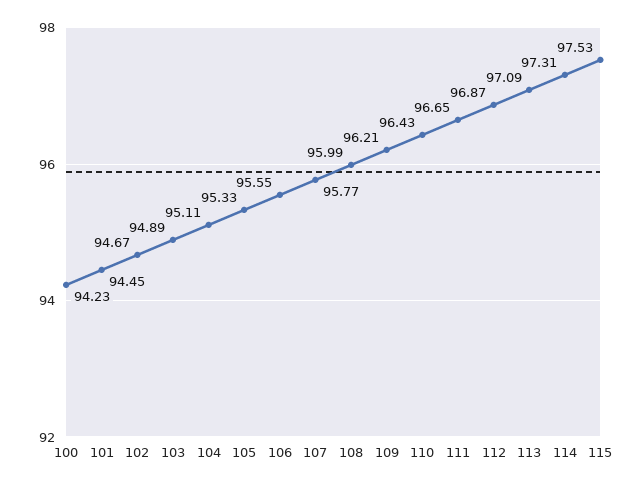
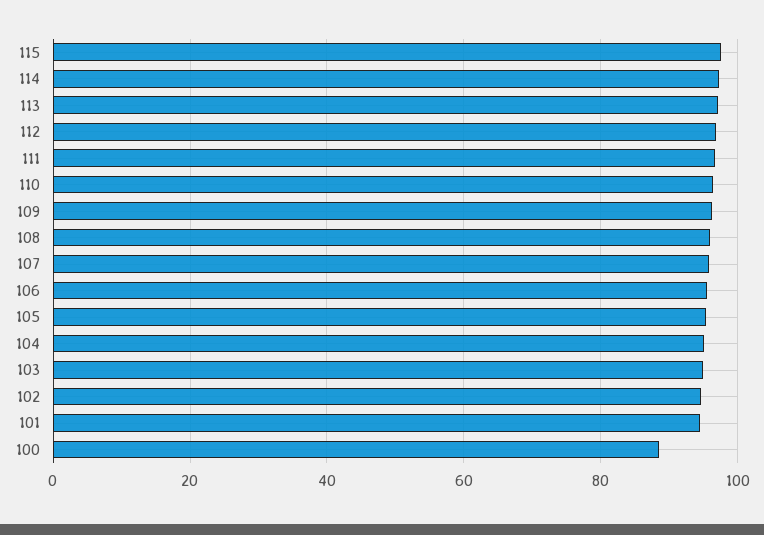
100: 94.23 -> 88

